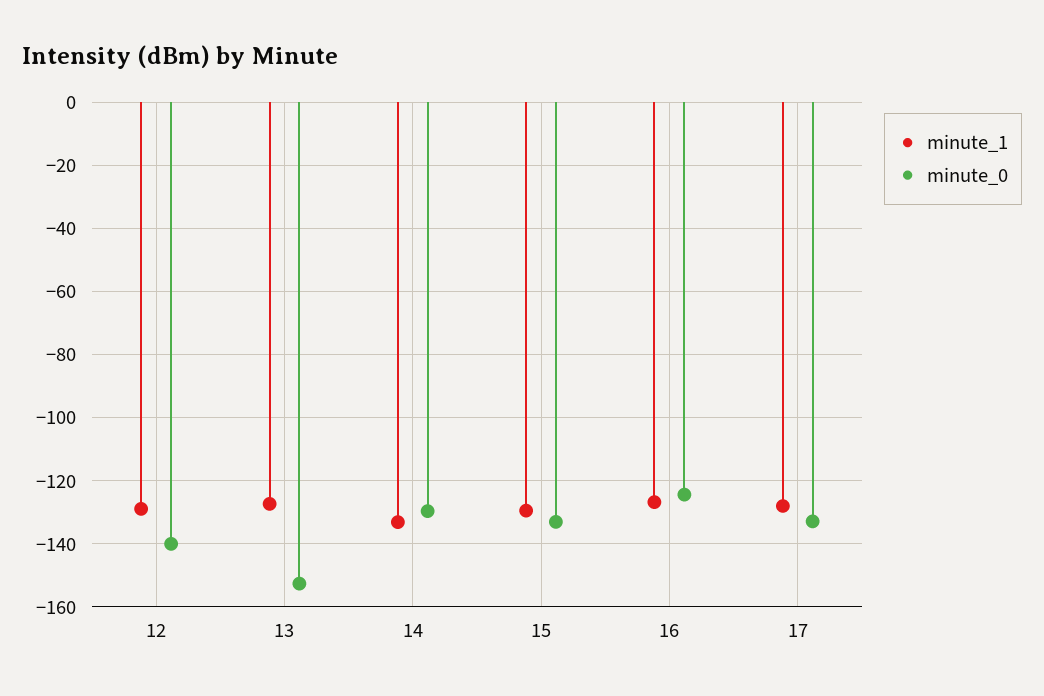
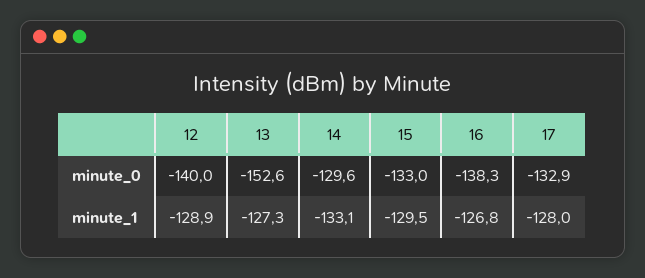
minute_0, 16: -124 -> -138.3

